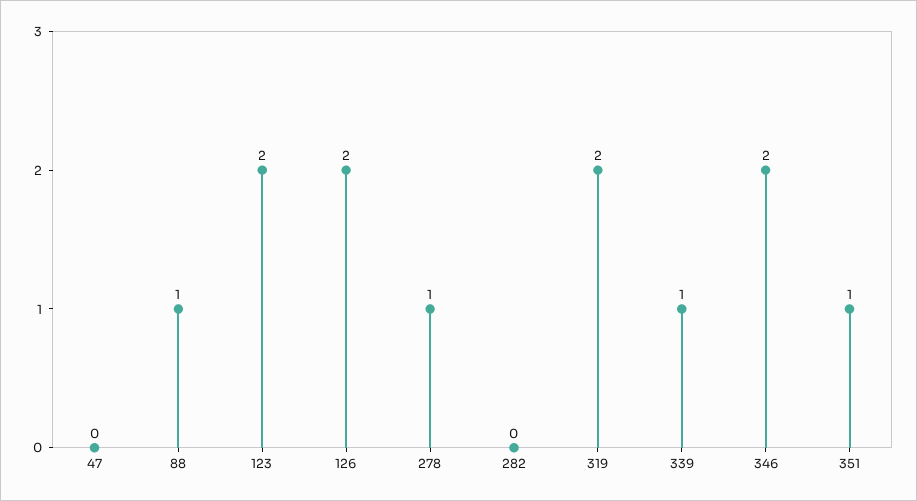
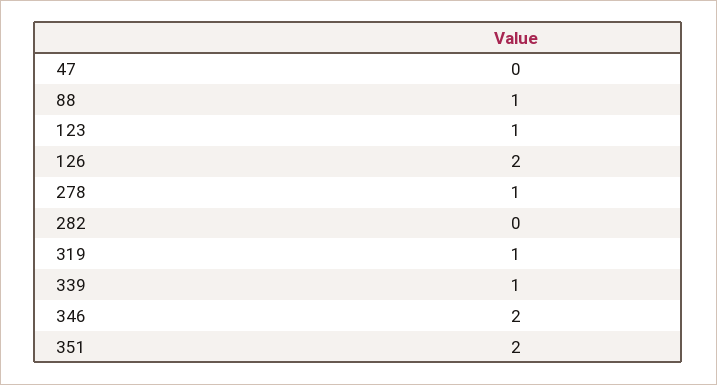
123: 2 -> 1
319: 2 -> 1
351: 1 -> 2

